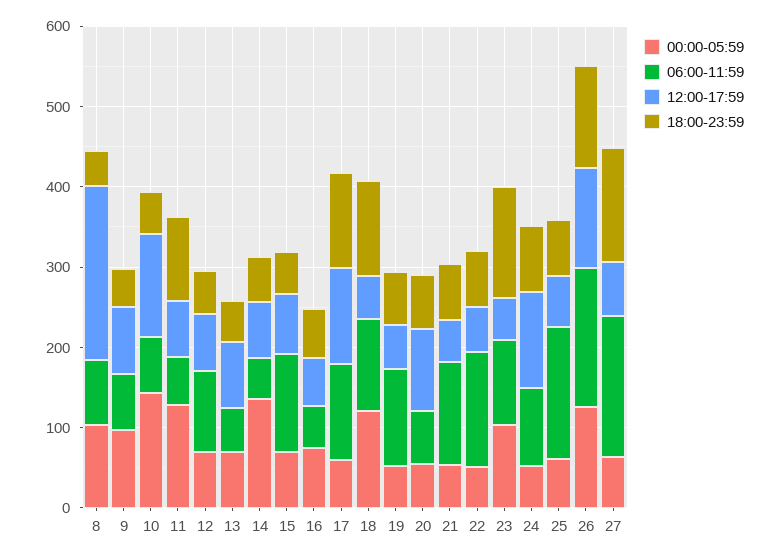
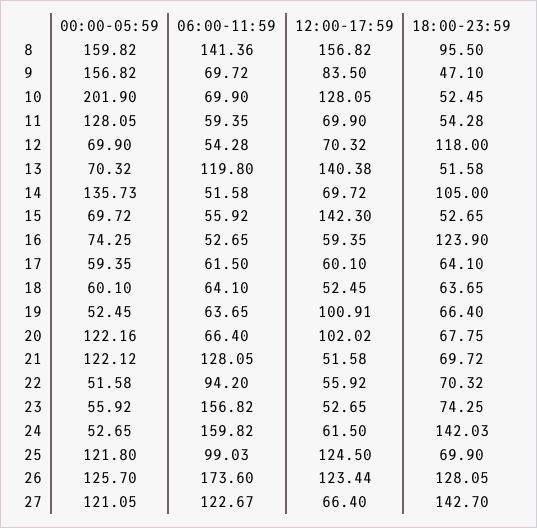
00:00-05:59, 8: 100 -> 159.82
06:00-11:59, 8: 80 -> 141.36
12:00-17:59, 8: 220 -> 156.82
18:00-23:59, 8: 40 -> 95.5
00:00-05:59, 9: 100 -> 156.82
00:00-05:59, 10: 140 -> 201.9
18:00-23:59, 11: 100 -> 54.28
06:00-11:59, 12: 100 -> 54.28
18:00-23:59, 12: 60 -> 118
06:00-11:59, 13: 60 -> 119.8
12:00-17:59, 13: 80 -> 140.38
18:00-23:59, 14: 60 -> 105
06:00-11:59, 15: 120 -> 55.92
12:00-17:59, 15: 80 -> 142.3
18:00-23:59, 16: 60 -> 123.9
06:00-11:59, 17: 120 -> 61.5
12:00-17:59, 17: 120 -> 60.1
18:00-23:59, 17: 120 -> 64.1
00:00-05:59, 18: 120 -> 60.1
06:00-11:59, 18: 120 -> 64.1
18:00-23:59, 18: 120 -> 63.65
06:00-11:59, 19: 120 -> 63.65
12:00-17:59, 19: 60 -> 100.91
00:00-05:59, 20: 60 -> 122.16
00:00-05:59, 21: 60 -> 122.12
06:00-11:59, 22: 140 -> 94.2
00:00-05:59, 23: 100 -> 55.92
06:00-11:59, 23: 100 -> 156.82
18:00-23:59, 23: 140 -> 74.25
06:00-11:59, 24: 100 -> 159.82
12:00-17:59, 24: 120 -> 61.5
18:00-23:59, 24: 80 -> 142.03
00:00-05:59, 25: 60 -> 121.8
06:00-11:59, 25: 160 -> 99.03
12:00-17:59, 25: 60 -> 124.5
00:00-05:59, 27: 60 -> 121.05
06:00-11:59, 27: 180 -> 122.67

